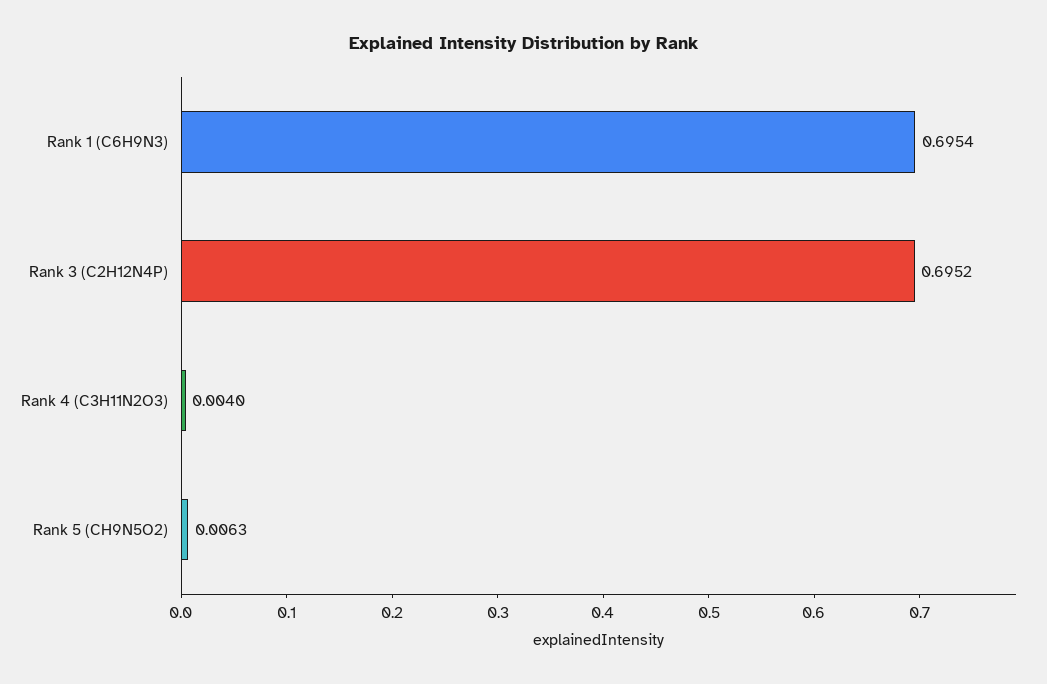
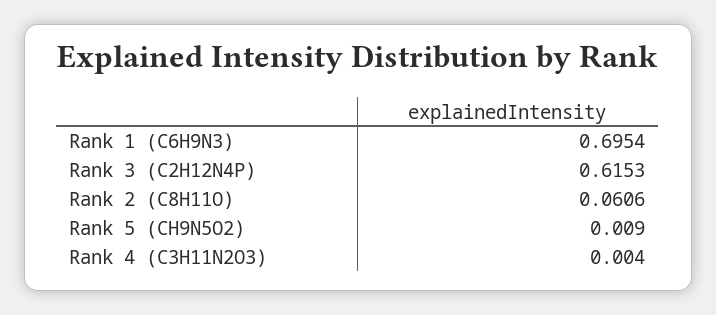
Rank 3 (C2H12N4P): 0.6952 -> 0.6153
Rank 5 (CH9N5O2): 0.0063 -> 0.009
Rank 2 (C8H11O): none -> 0.0606

